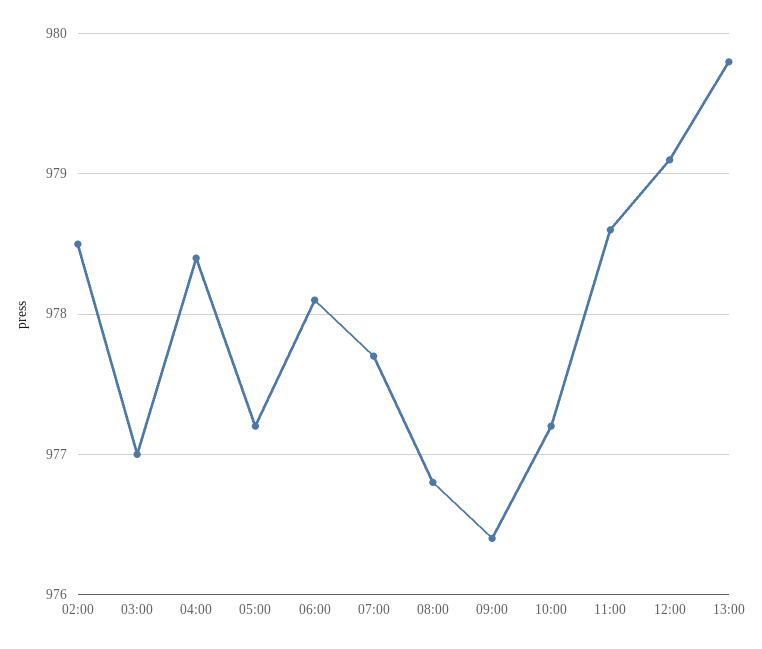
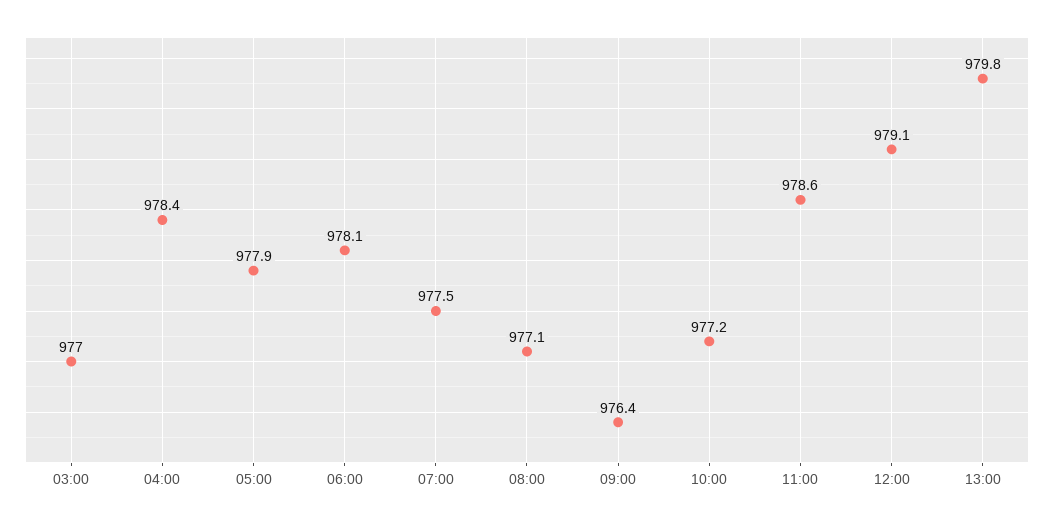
02:00: 978.5 -> none
05:00: 977.2 -> 977.9
07:00: 977.7 -> 977.5
08:00: 976.8 -> 977.1

